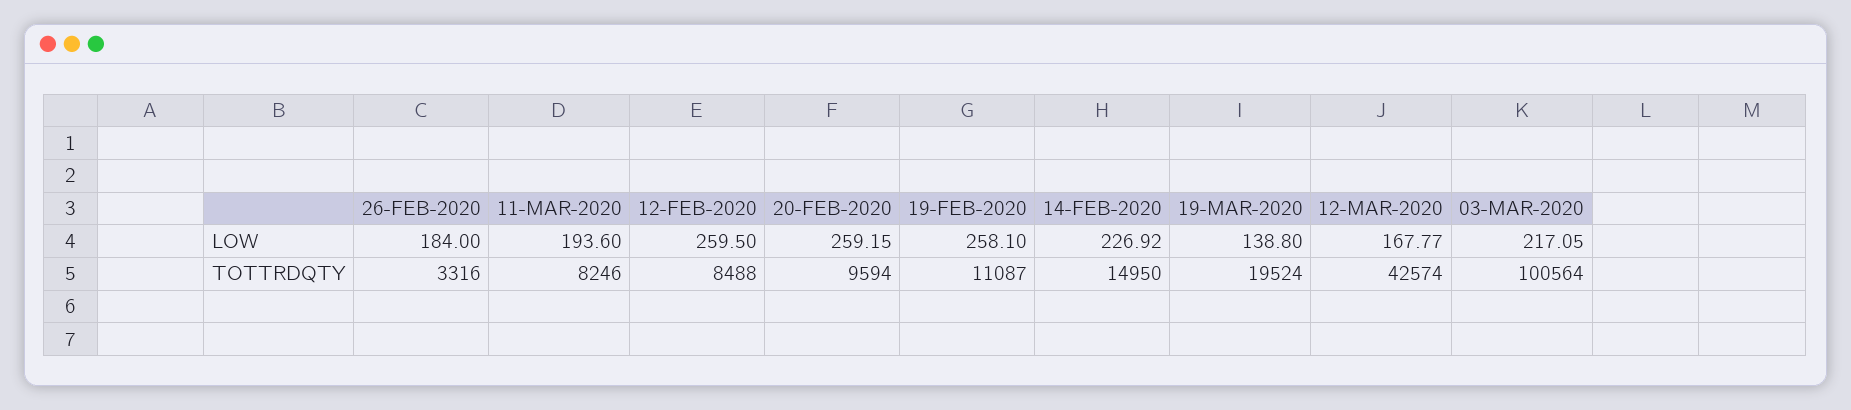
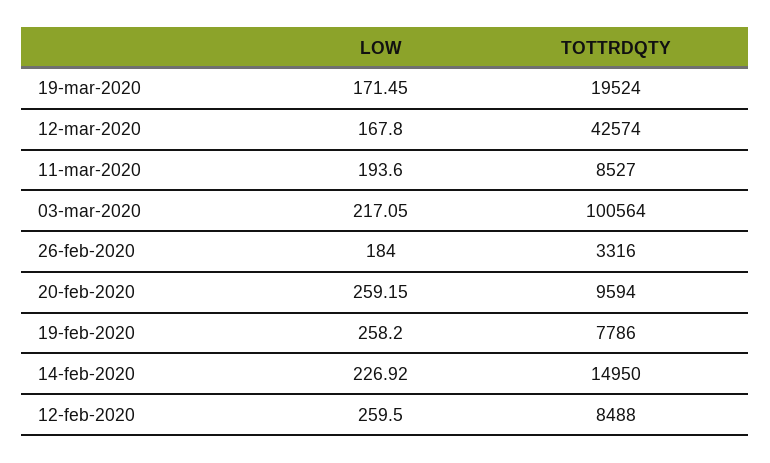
19-FEB-2020, LOW: 258.1 -> 258.2
19-MAR-2020, LOW: 138.8 -> 171.45
12-MAR-2020, LOW: 167.77 -> 167.8
11-MAR-2020, TOTTRDQTY: 8246 -> 8527
19-FEB-2020, TOTTRDQTY: 11087 -> 7786

